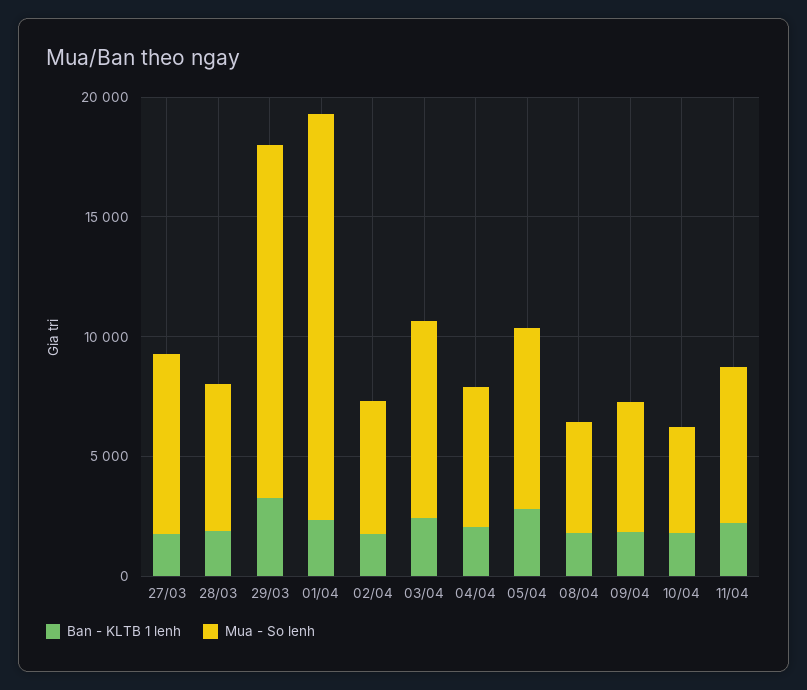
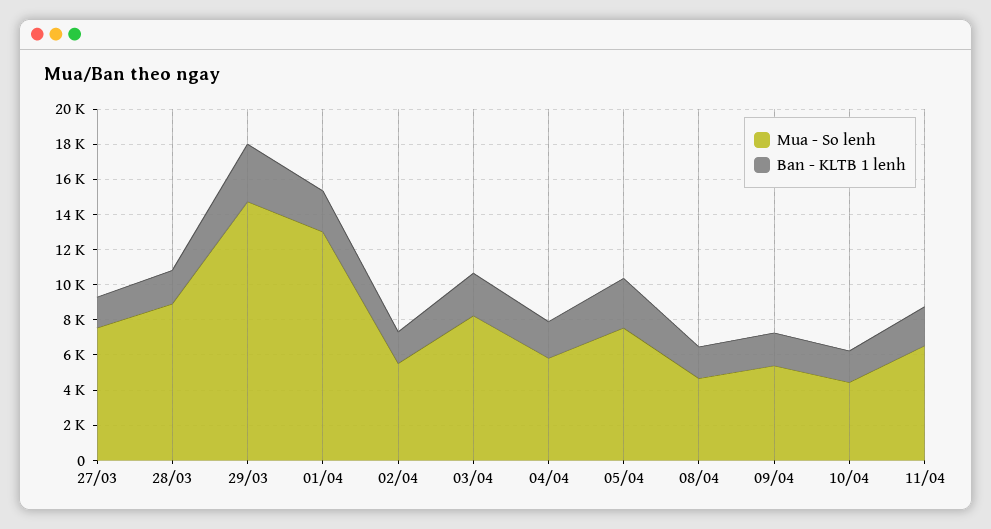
Mua - So lenh, 28/03: 6000 -> 9000
Mua - So lenh, 01/04: 17000 -> 13000

